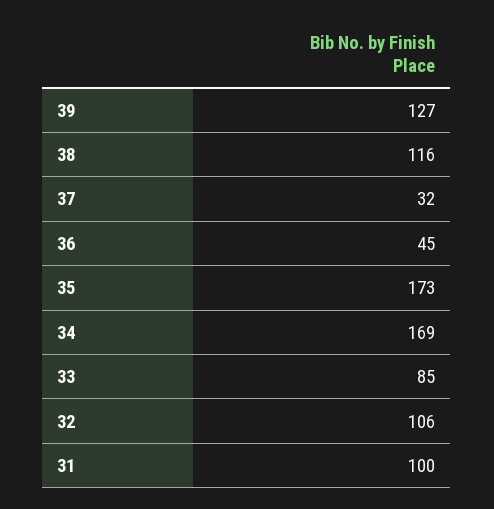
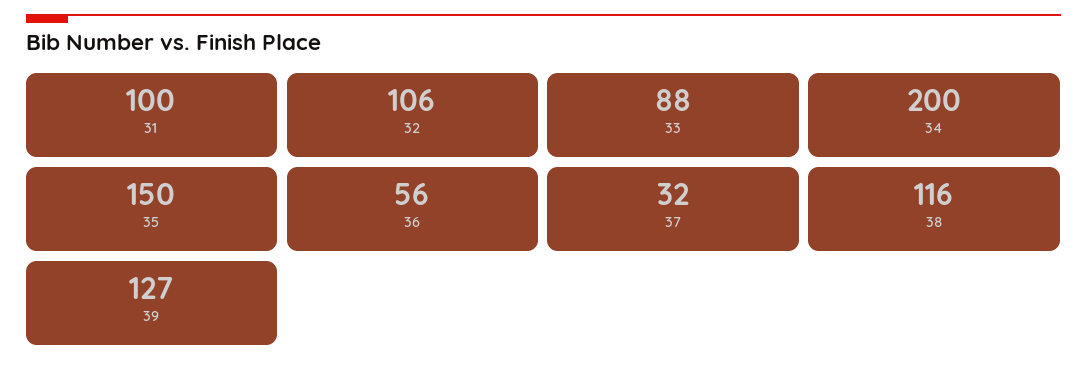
36: 45 -> 56
35: 173 -> 150
34: 169 -> 200
33: 85 -> 88

